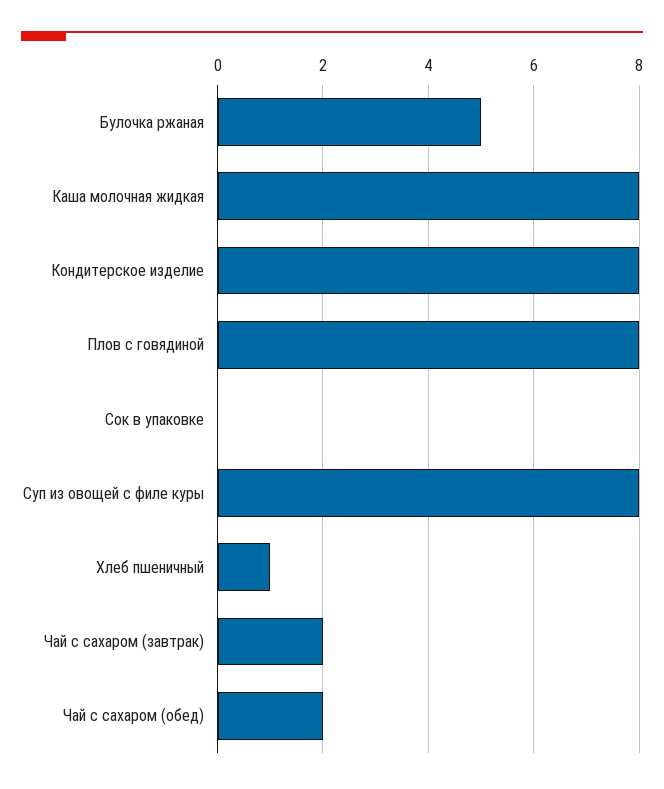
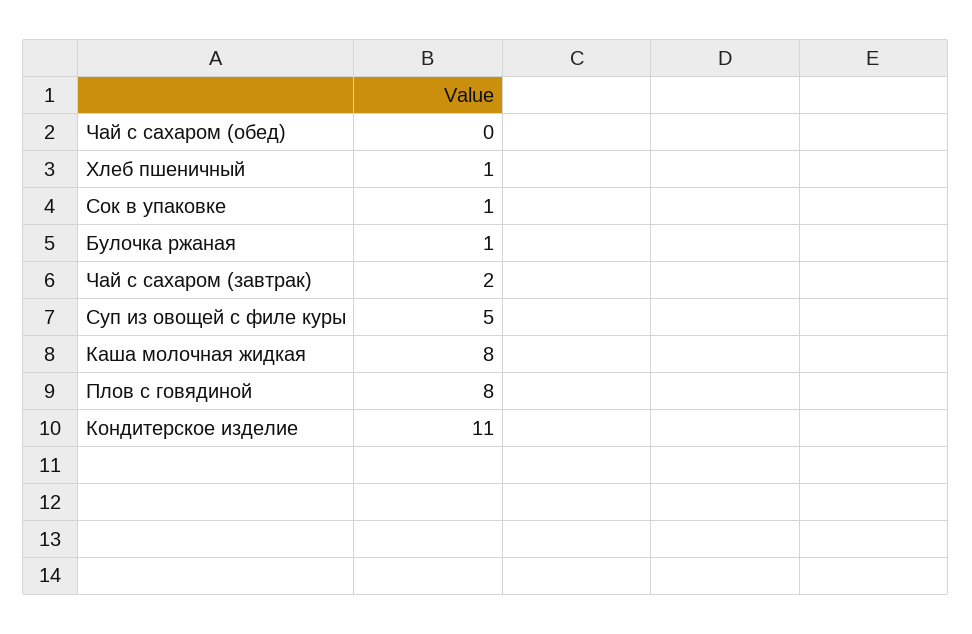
Булочка ржаная: 5 -> 1
Кондитерское изделие: 8 -> 11
Сок в упаковке: 0 -> 1
Суп из овощей с филе куры: 8 -> 5
Чай с сахаром (обед): 2 -> 0

